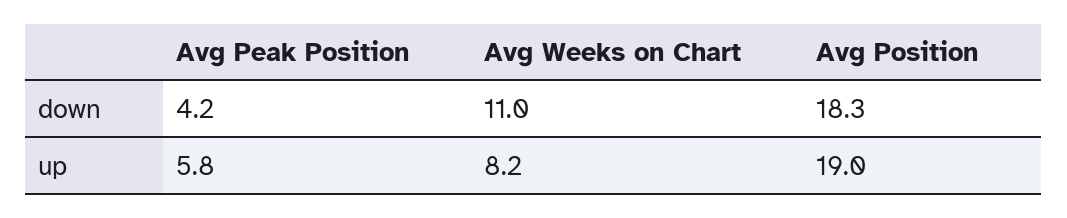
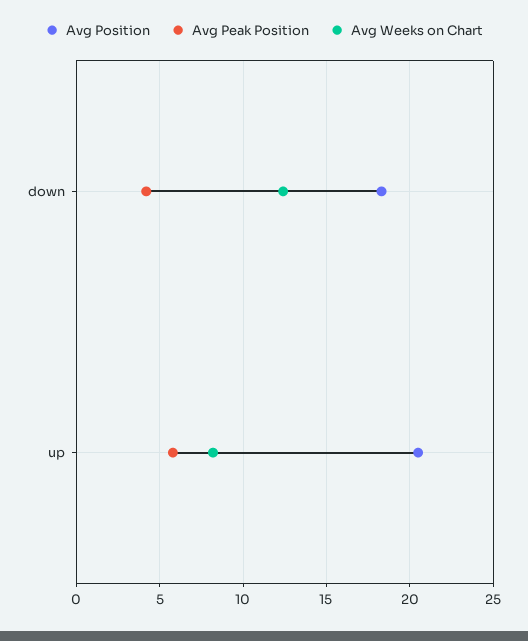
Avg Weeks on Chart, down: 11 -> 12.5
Avg Position, up: 19 -> 20.5

